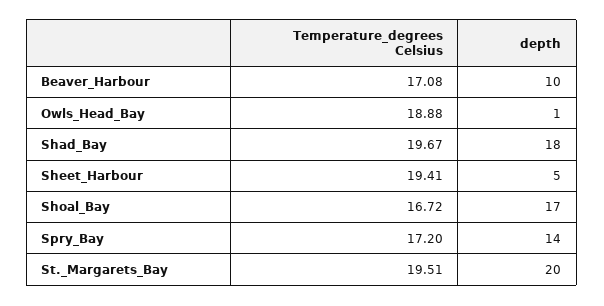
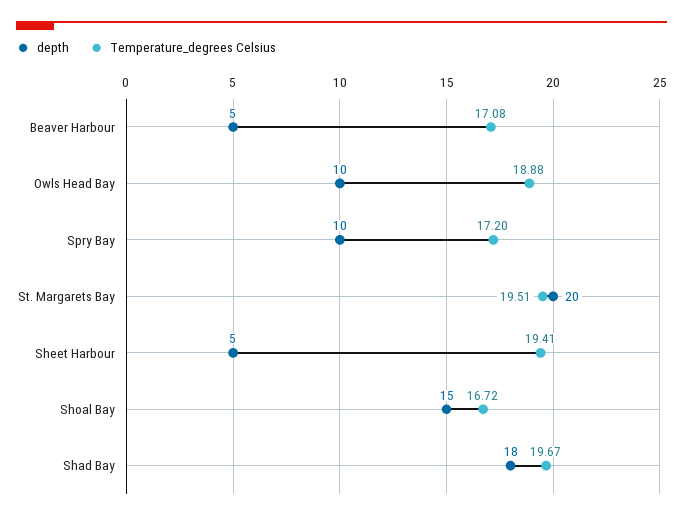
depth, Beaver_Harbour: 10 -> 5
depth, Owls_Head_Bay: 1 -> 10
depth, Shoal_Bay: 17 -> 15
depth, Spry_Bay: 14 -> 10

